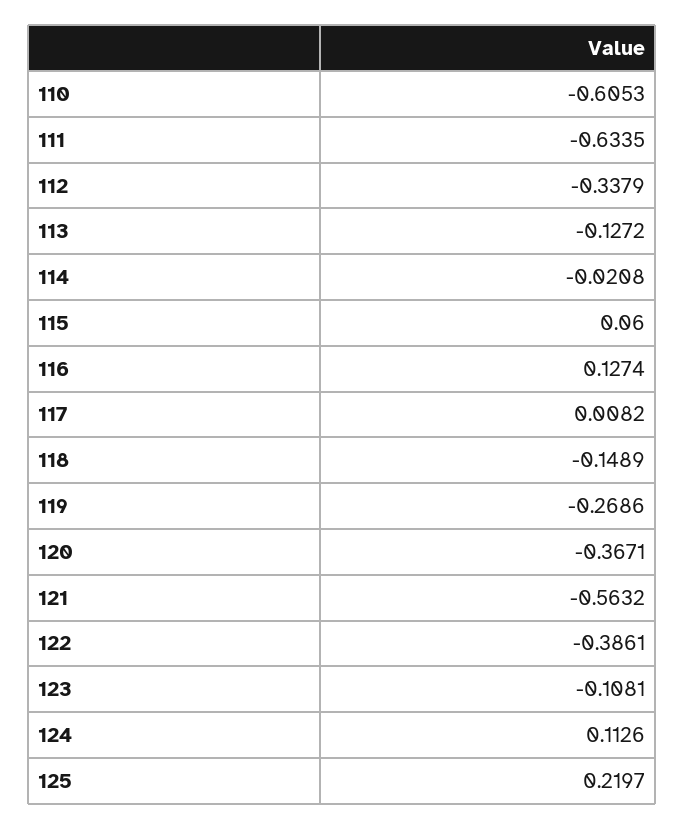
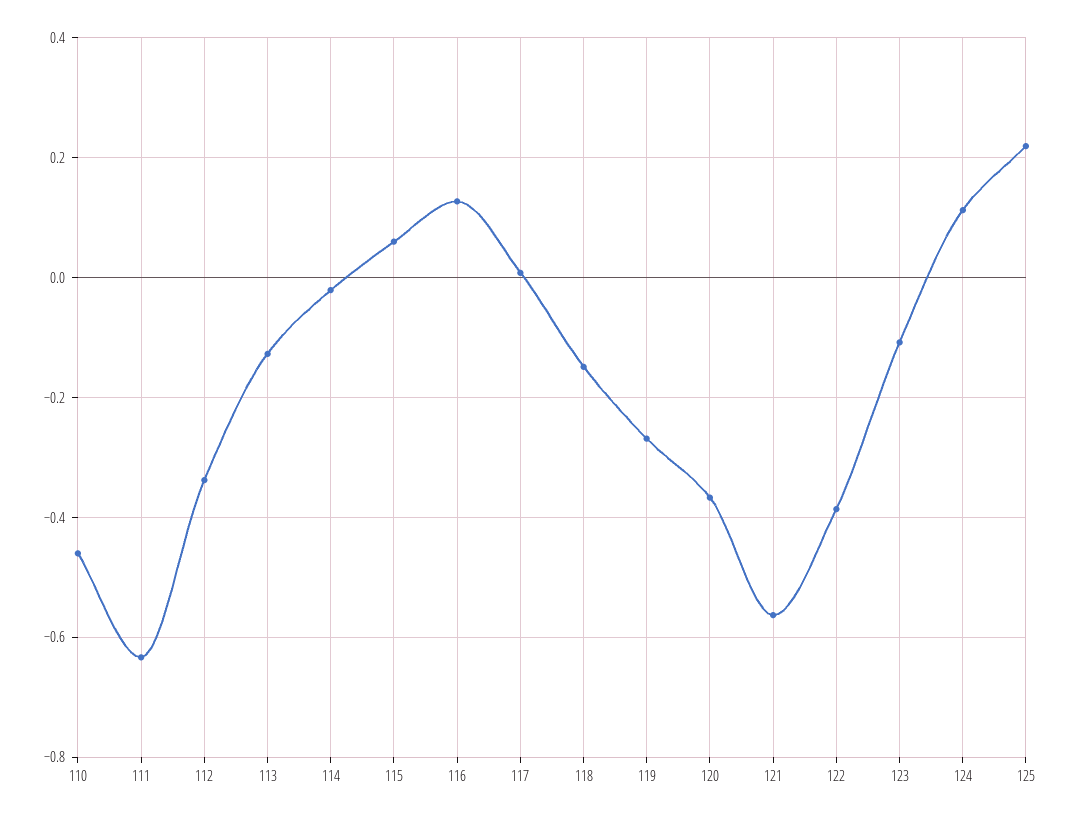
110: -0.6053 -> -0.46

